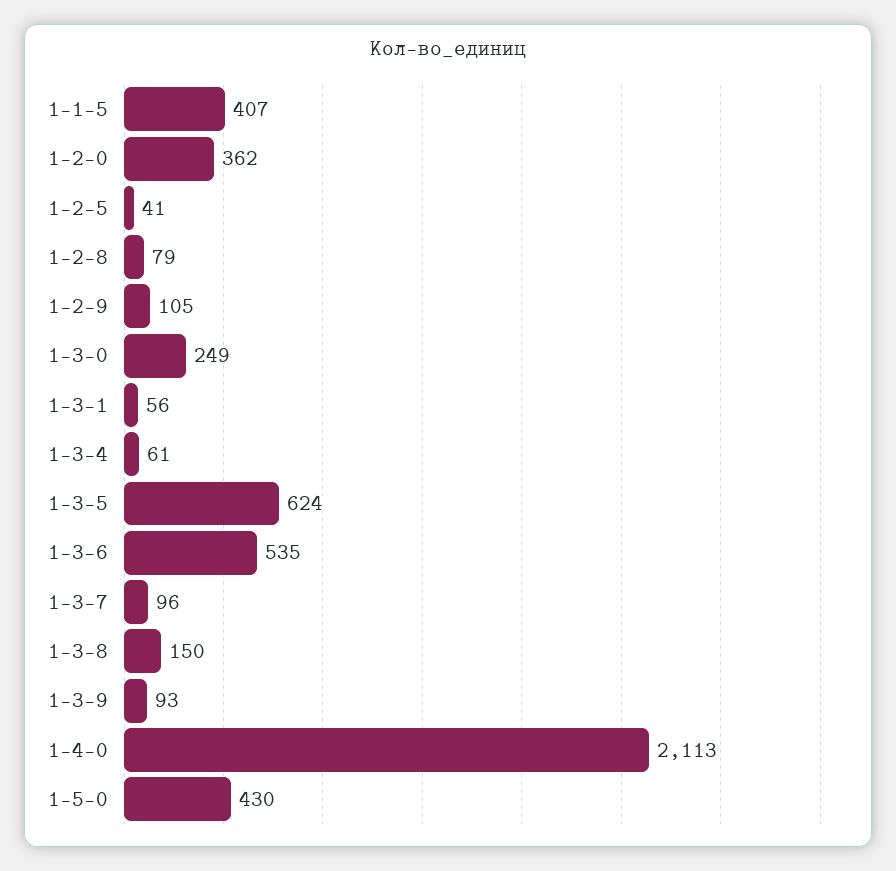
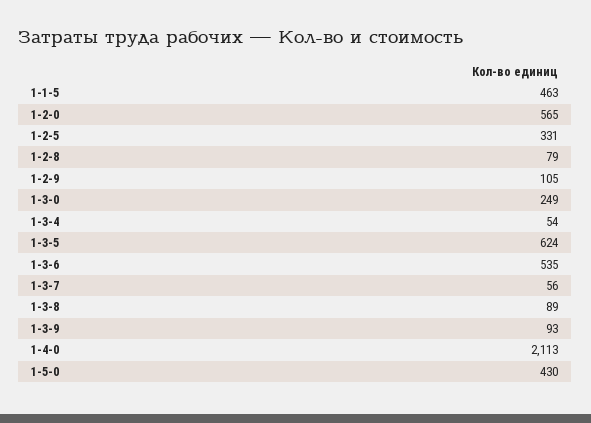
1-1-5: 407 -> 463
1-2-0: 362 -> 565
1-2-5: 41 -> 331
1-3-1: 56 -> none
1-3-4: 61 -> 54
1-3-7: 96 -> 56
1-3-8: 150 -> 89

